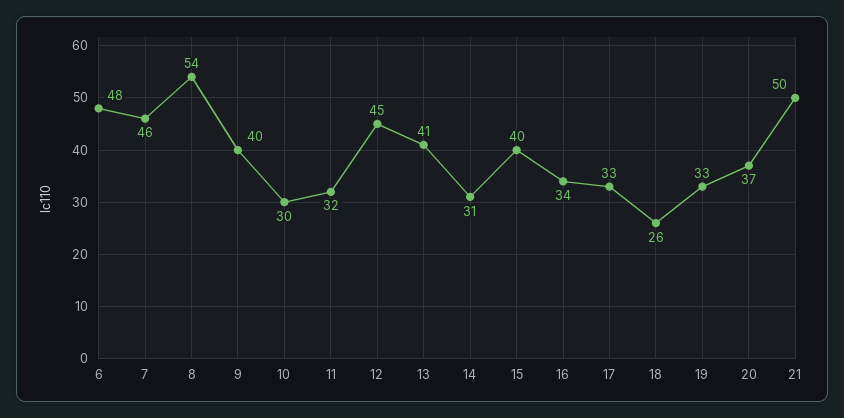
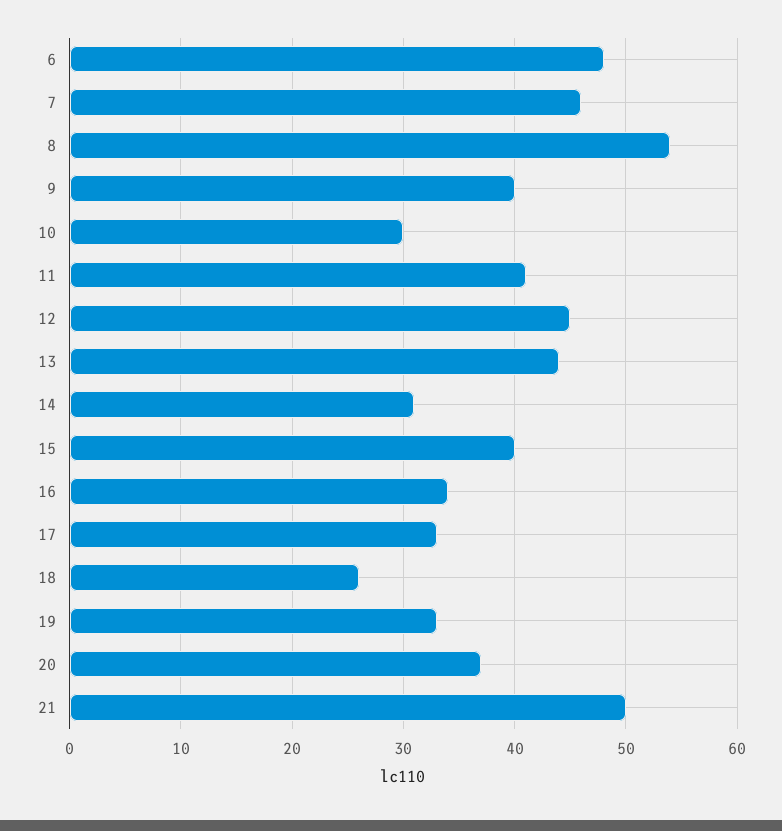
11: 32 -> 41
13: 41 -> 44

